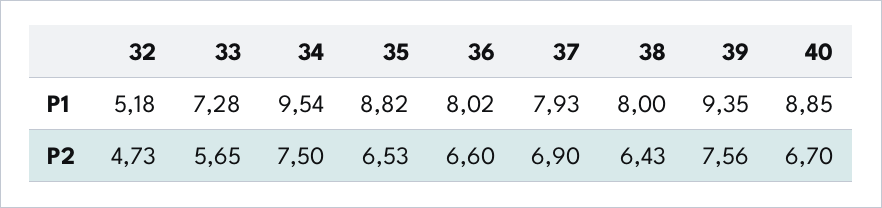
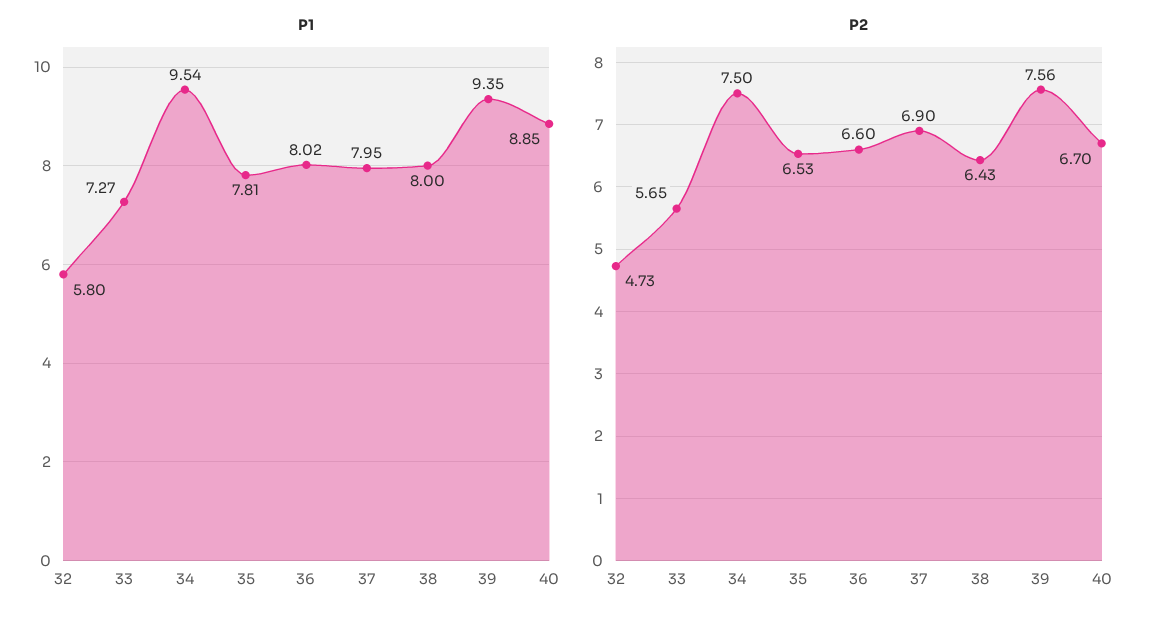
P1, 32: 5.18 -> 5.8
P1, 33: 7.28 -> 7.27
P1, 35: 8.82 -> 7.81
P1, 37: 7.93 -> 7.95

